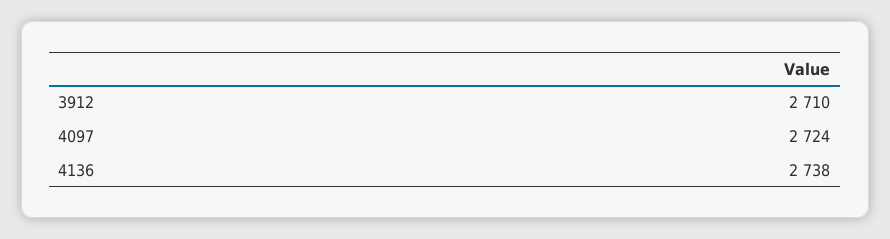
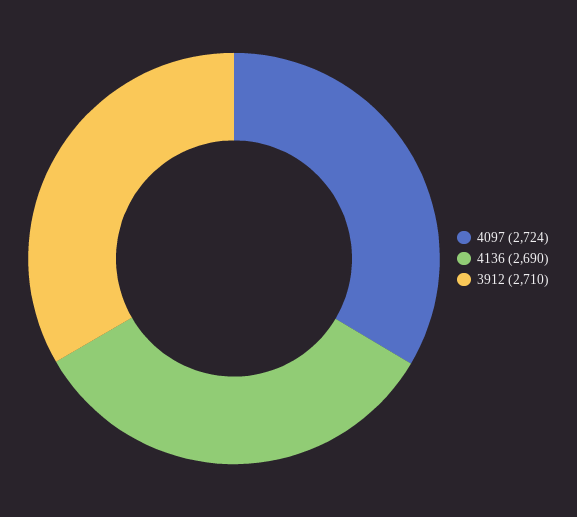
4136: 2738 -> 2690

